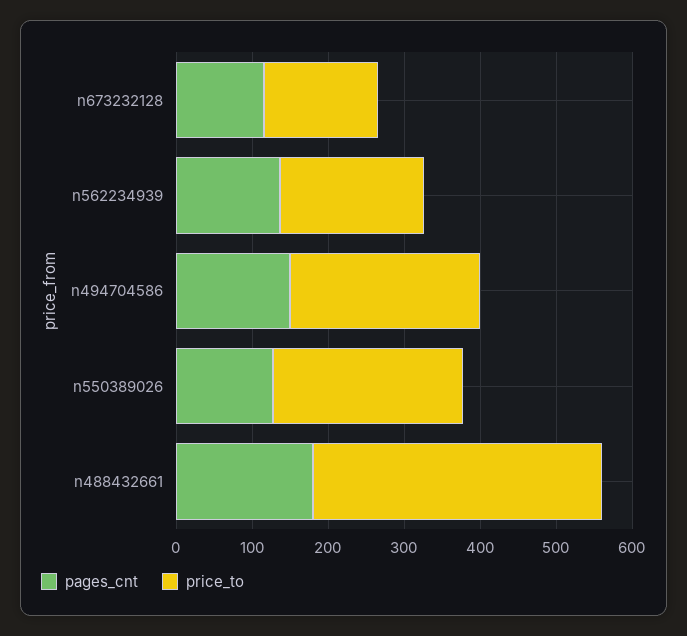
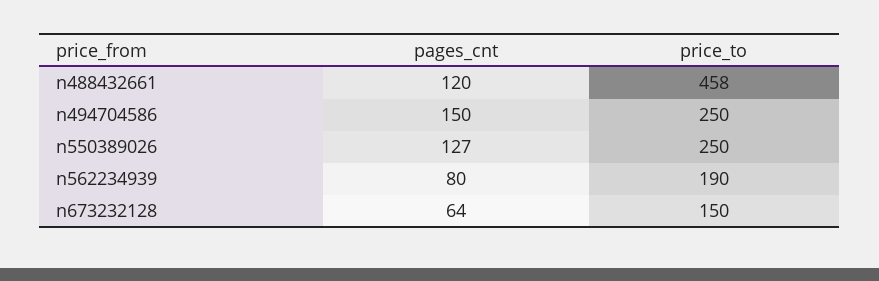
pages_cnt, n673232128: 120 -> 64
pages_cnt, n562234939: 140 -> 80
pages_cnt, n488432661: 180 -> 120
price_to, n488432661: 380 -> 458

